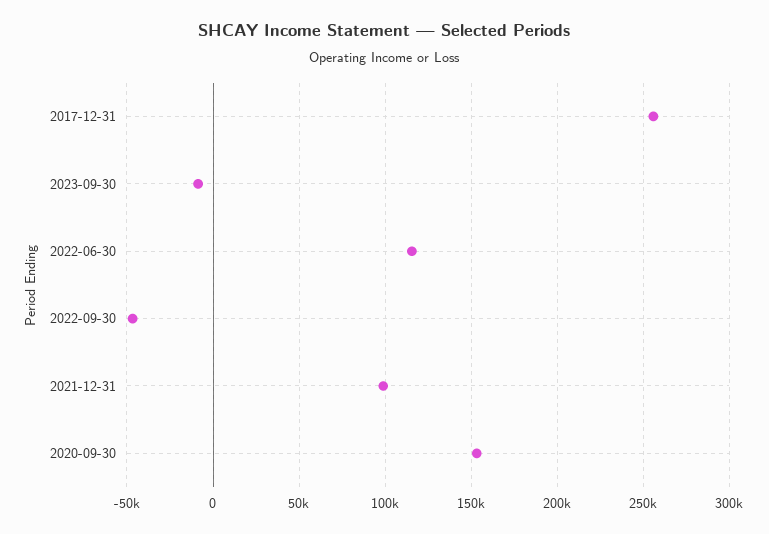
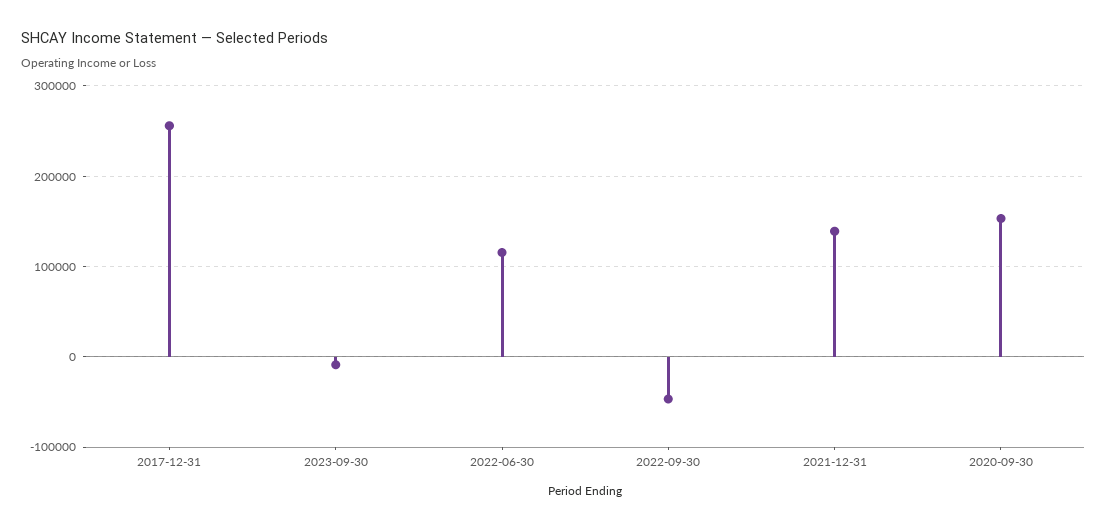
2021-12-31: 100000 -> 140000

